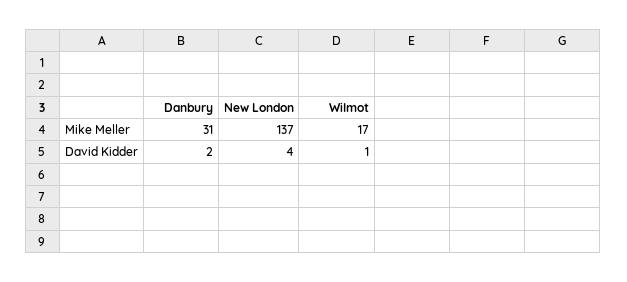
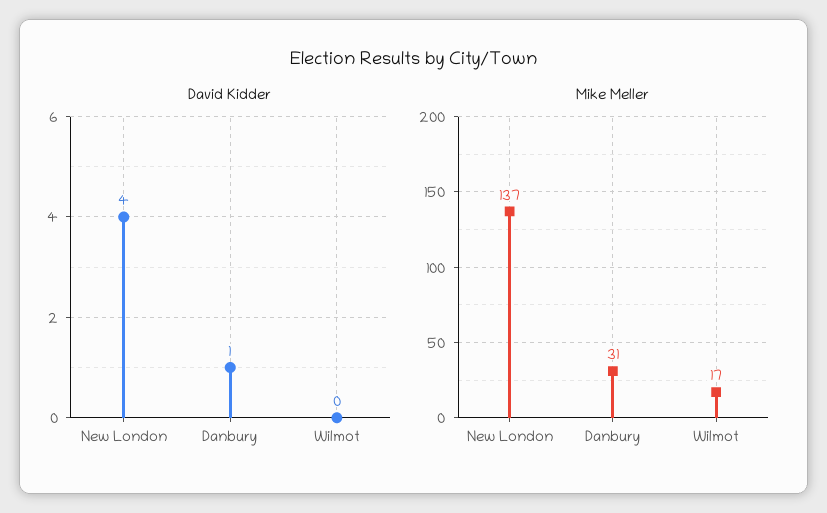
David Kidder, Danbury: 2 -> 1
David Kidder, Wilmot: 1 -> 0

